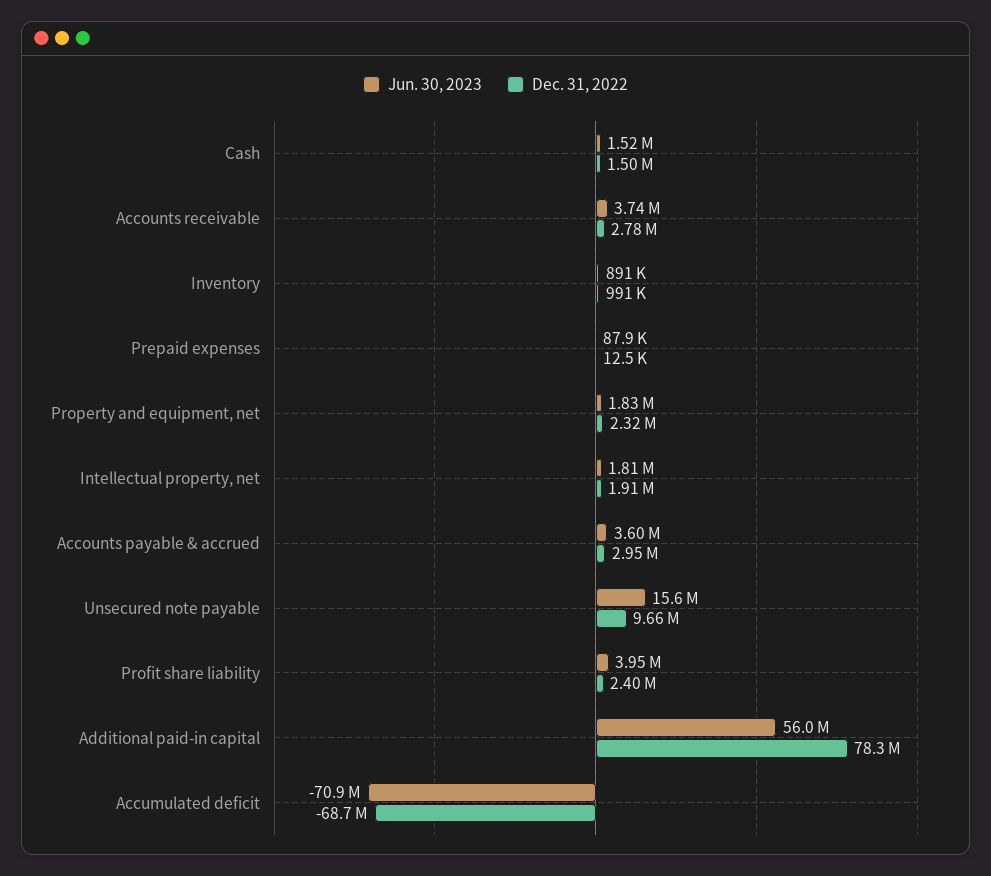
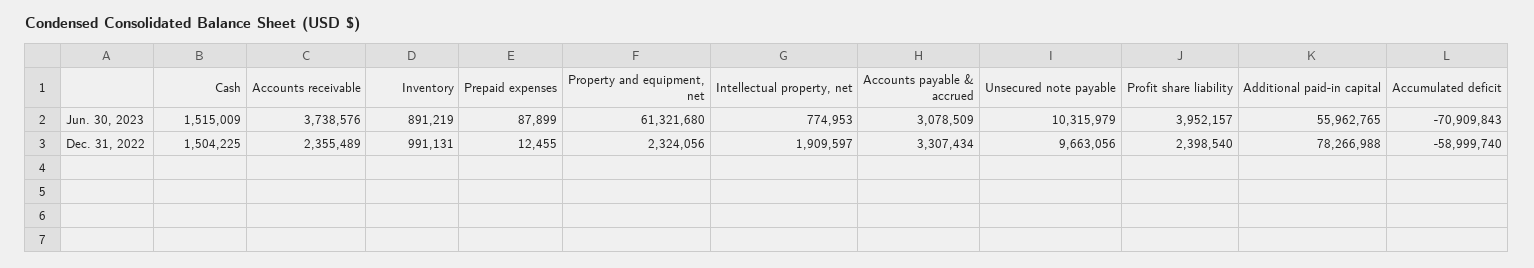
Dec. 31, 2022, Accounts receivable: 2780000 -> 2355489
Jun. 30, 2023, Property and equipment, net: 1830000 -> 61321680
Jun. 30, 2023, Intellectual property, net: 1810000 -> 774953
Jun. 30, 2023, Accounts payable & accrued: 3600000 -> 3078509
Dec. 31, 2022, Accounts payable & accrued: 2950000 -> 3307434
Jun. 30, 2023, Unsecured note payable: 15600000 -> 10315979
Dec. 31, 2022, Accumulated deficit: -68700000 -> -58999740

